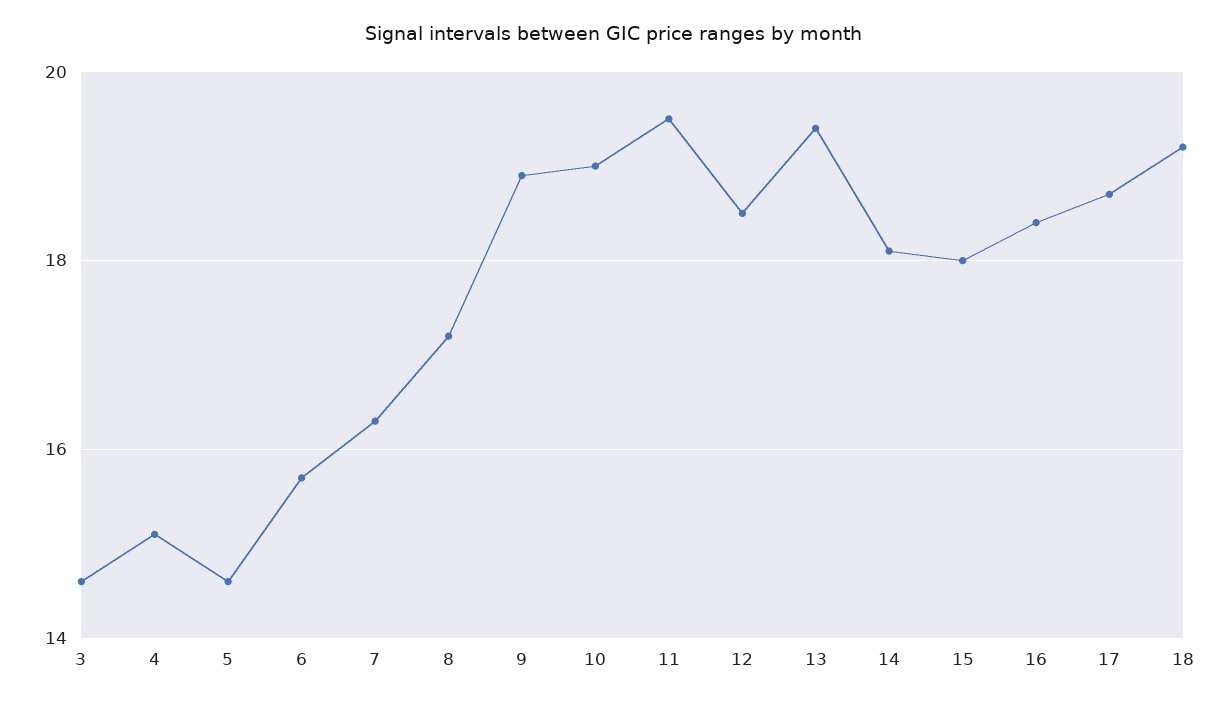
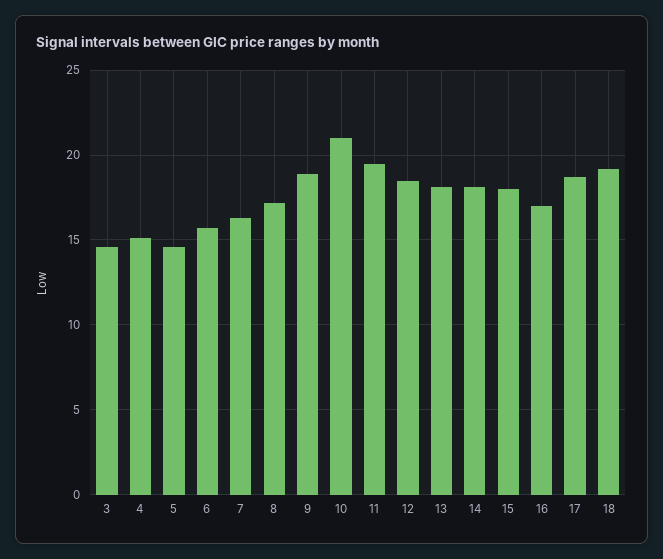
10: 19 -> 21
13: 19.5 -> 18
16: 18.5 -> 17

